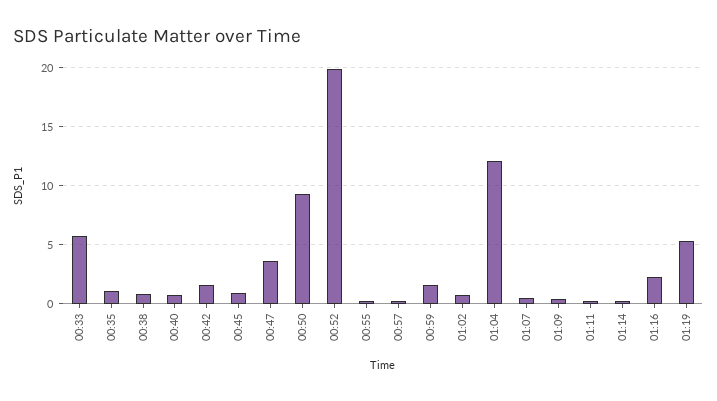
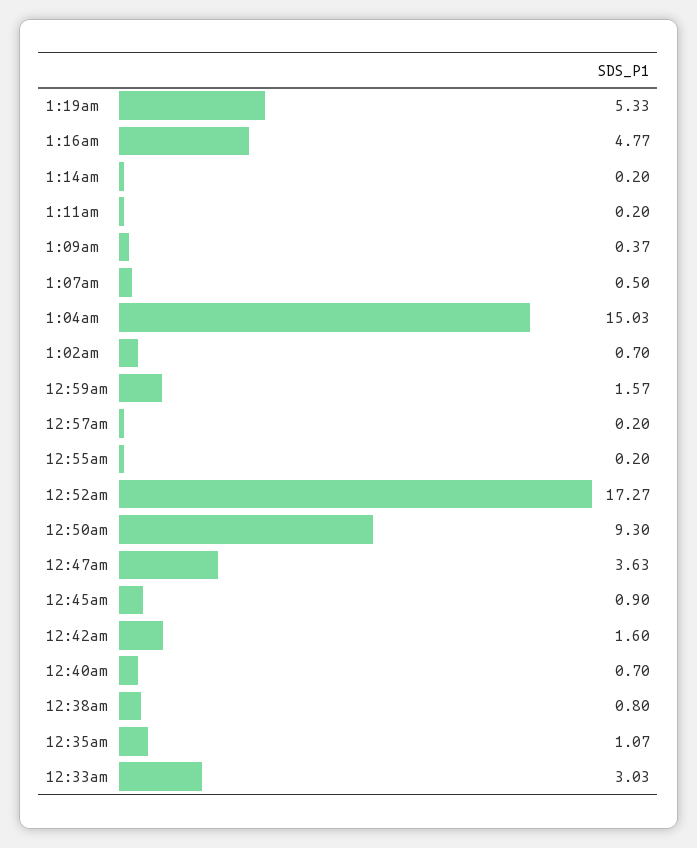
00:33: 6 -> 3.03
00:52: 20 -> 17.27
01:04: 12 -> 15.03
01:16: 2 -> 4.77

